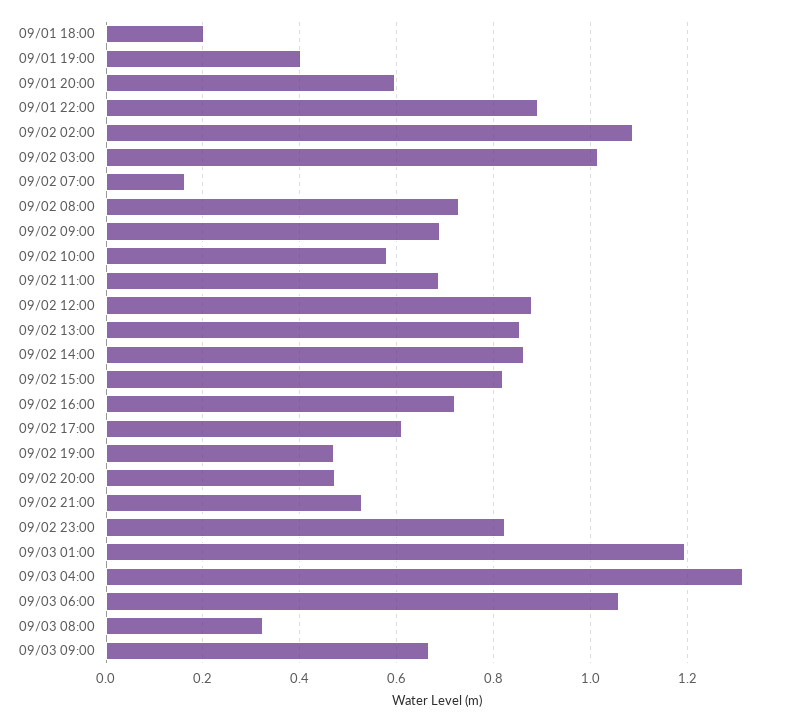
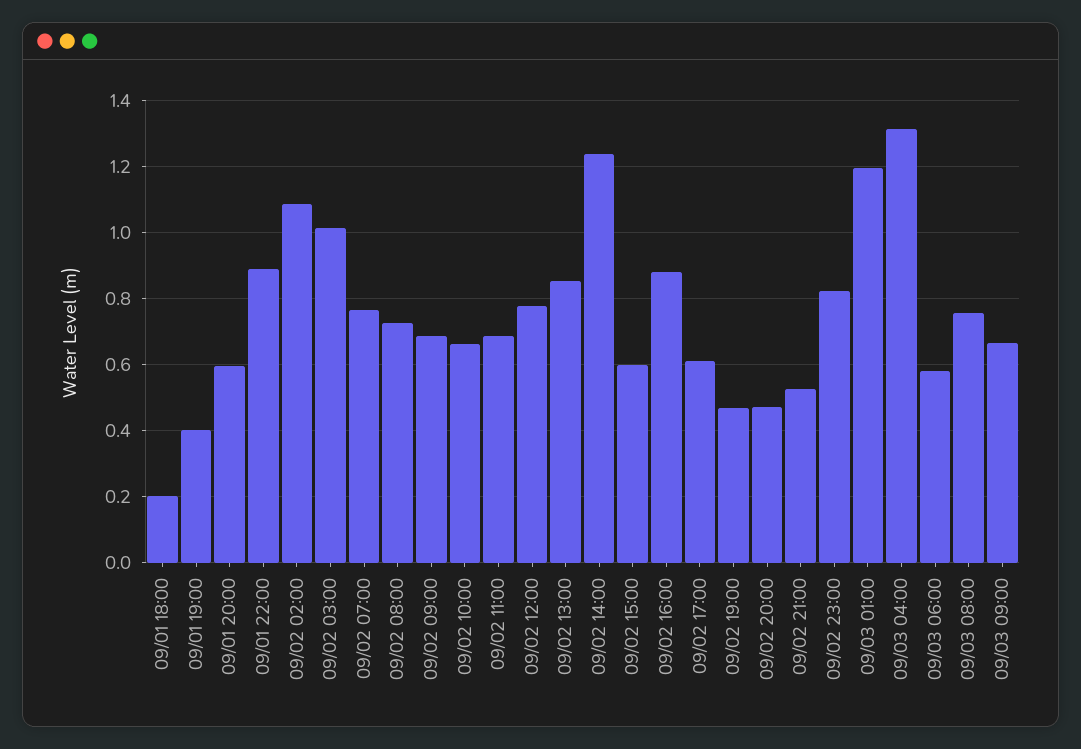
09/02 07:00: 0.16 -> 0.76
09/02 10:00: 0.58 -> 0.66
09/02 12:00: 0.88 -> 0.78
09/02 14:00: 0.86 -> 1.24
09/02 15:00: 0.82 -> 0.6
09/02 16:00: 0.72 -> 0.88
09/03 06:00: 1.06 -> 0.58
09/03 08:00: 0.32 -> 0.76

